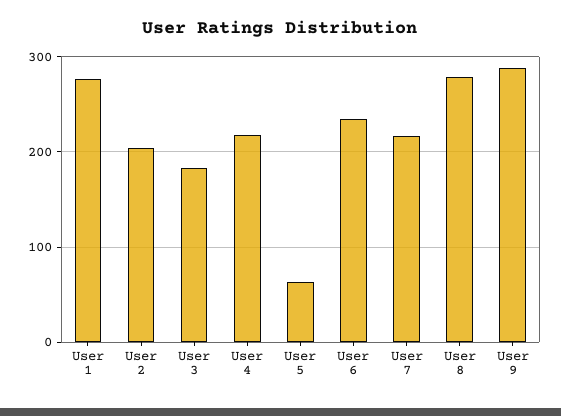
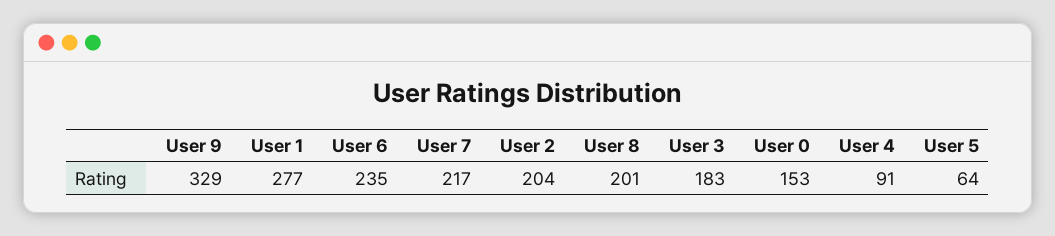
User 4: 220 -> 91
User 8: 280 -> 201
User 9: 290 -> 329
User 0: none -> 153

